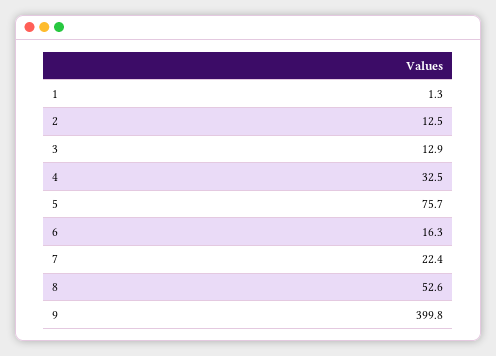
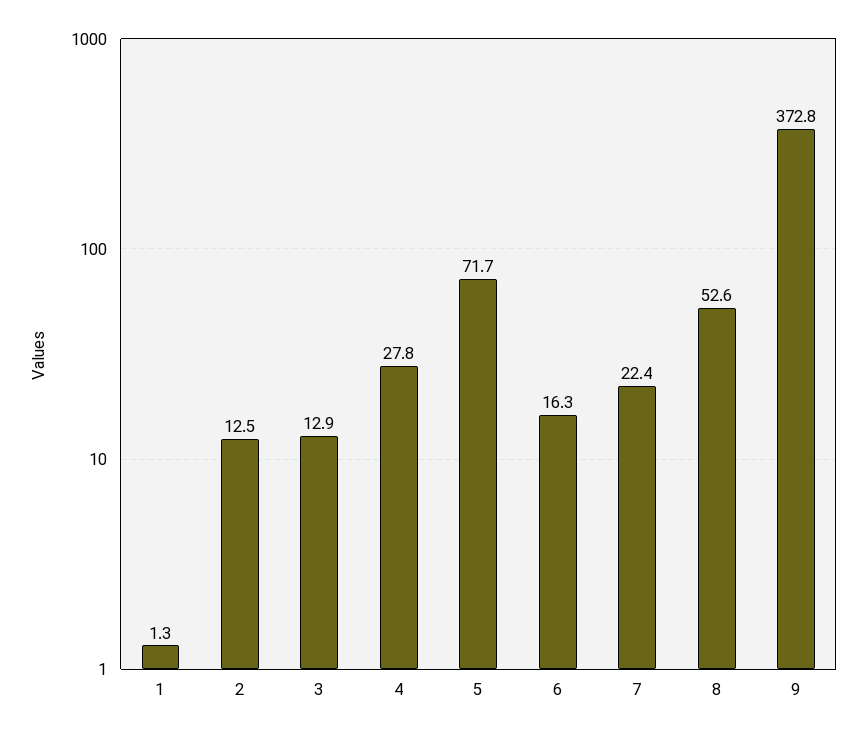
4: 32.5 -> 27.8
5: 75.7 -> 71.7
9: 399.8 -> 372.8

